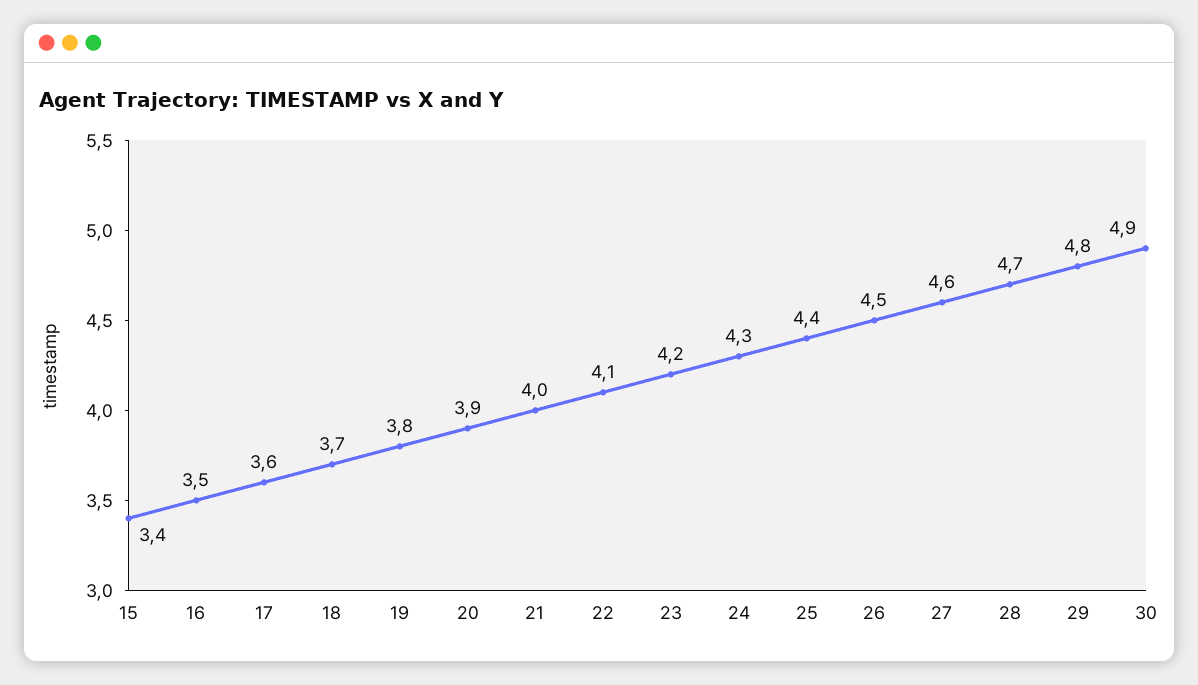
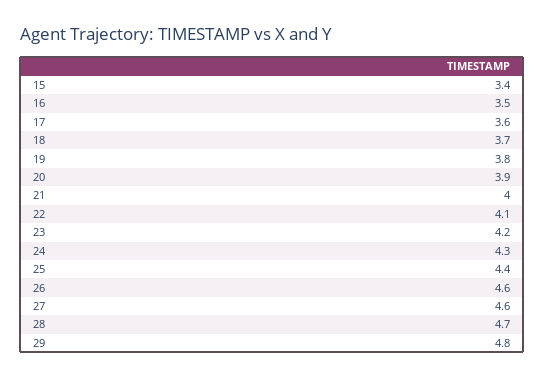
26: 4.5 -> 4.6
30: 4.9 -> none

